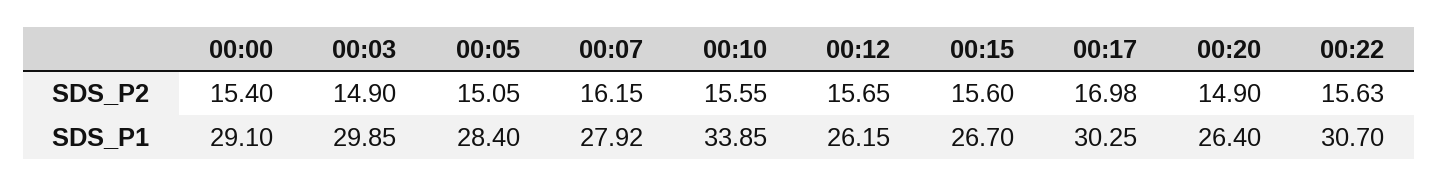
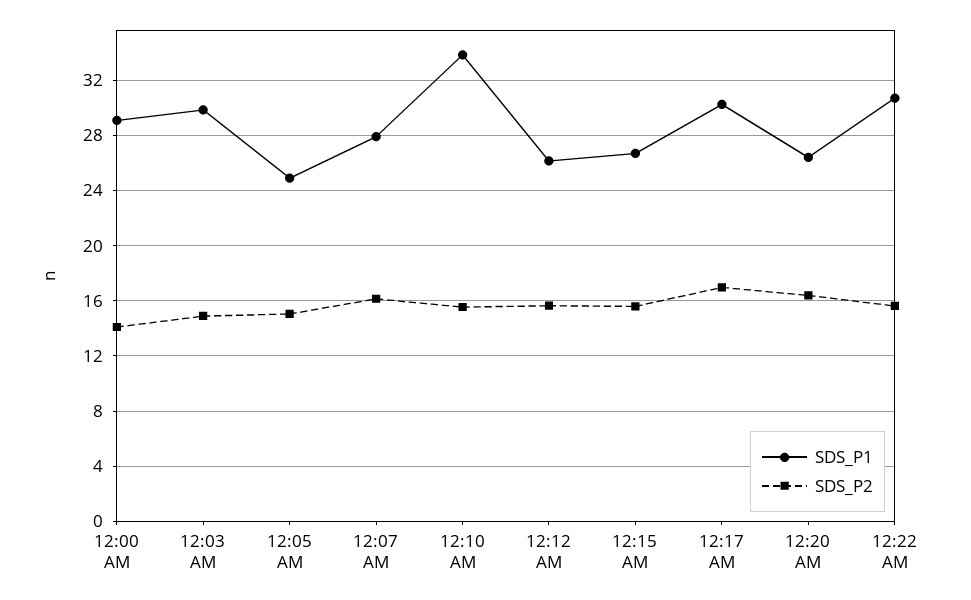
SDS_P2, 00:00: 15.4 -> 14
SDS_P2, 00:20: 14.9 -> 16.5
SDS_P1, 00:05: 28.4 -> 25

